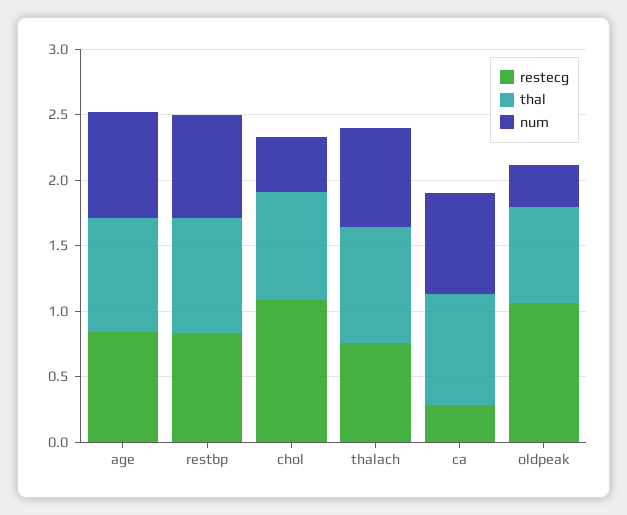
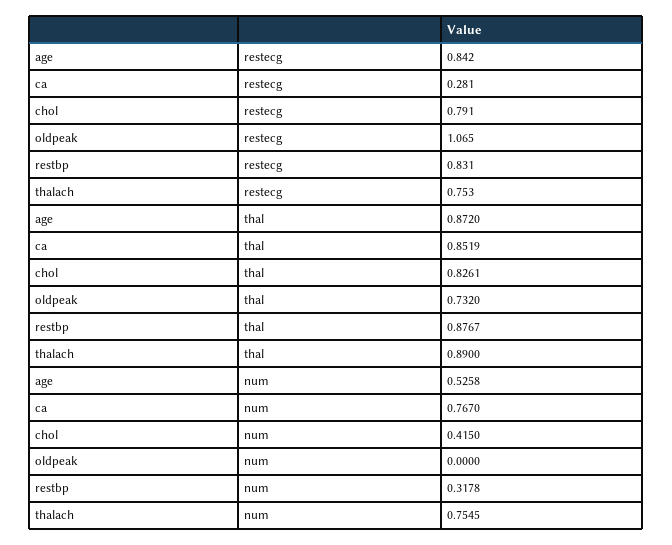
num, age: 0.8 -> 0.5258
num, restbp: 0.8 -> 0.3178
restecg, chol: 1.1 -> 0.791
num, oldpeak: 0.3 -> 0

